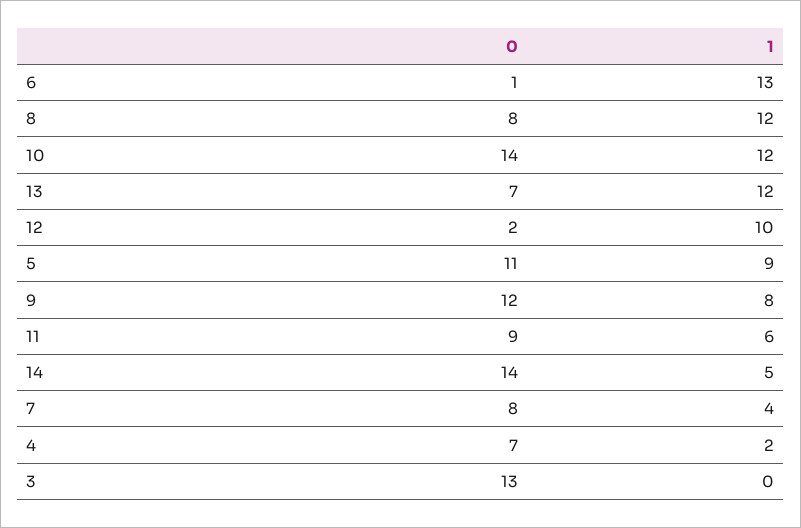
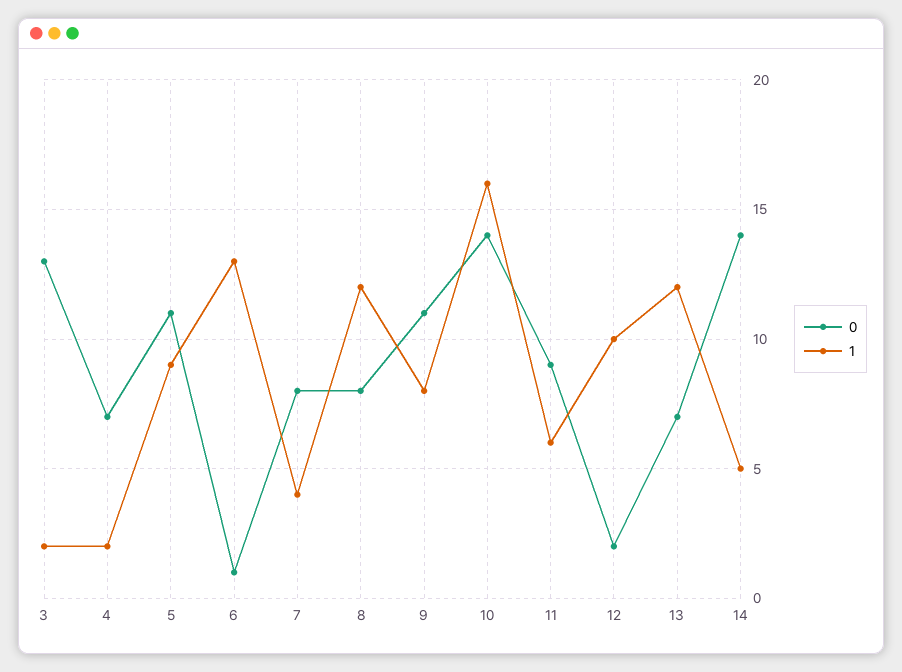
1, 10: 12 -> 16
0, 9: 12 -> 11
1, 3: 0 -> 2

